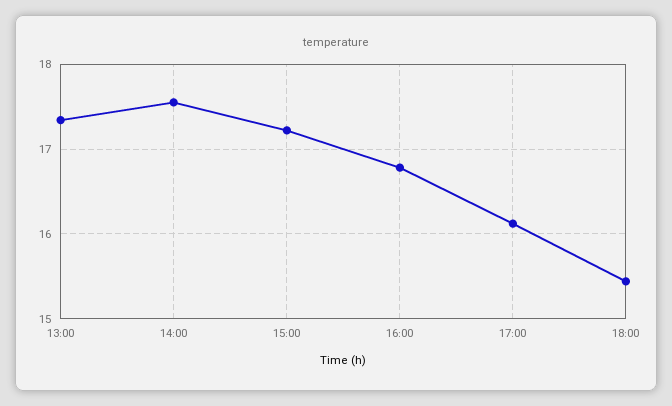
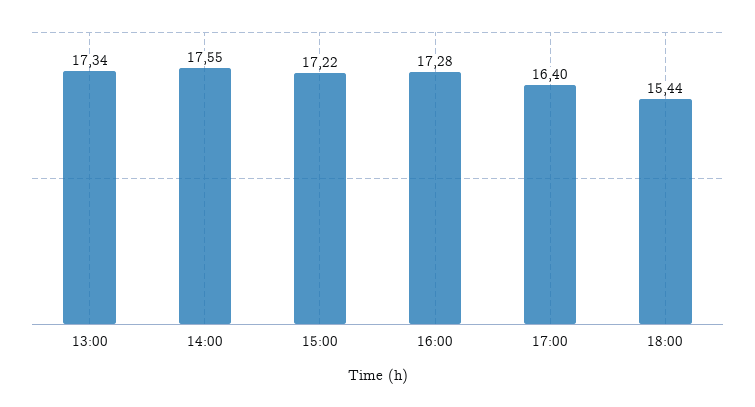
16:00: 16.8 -> 17.28
17:00: 16.1 -> 16.4

